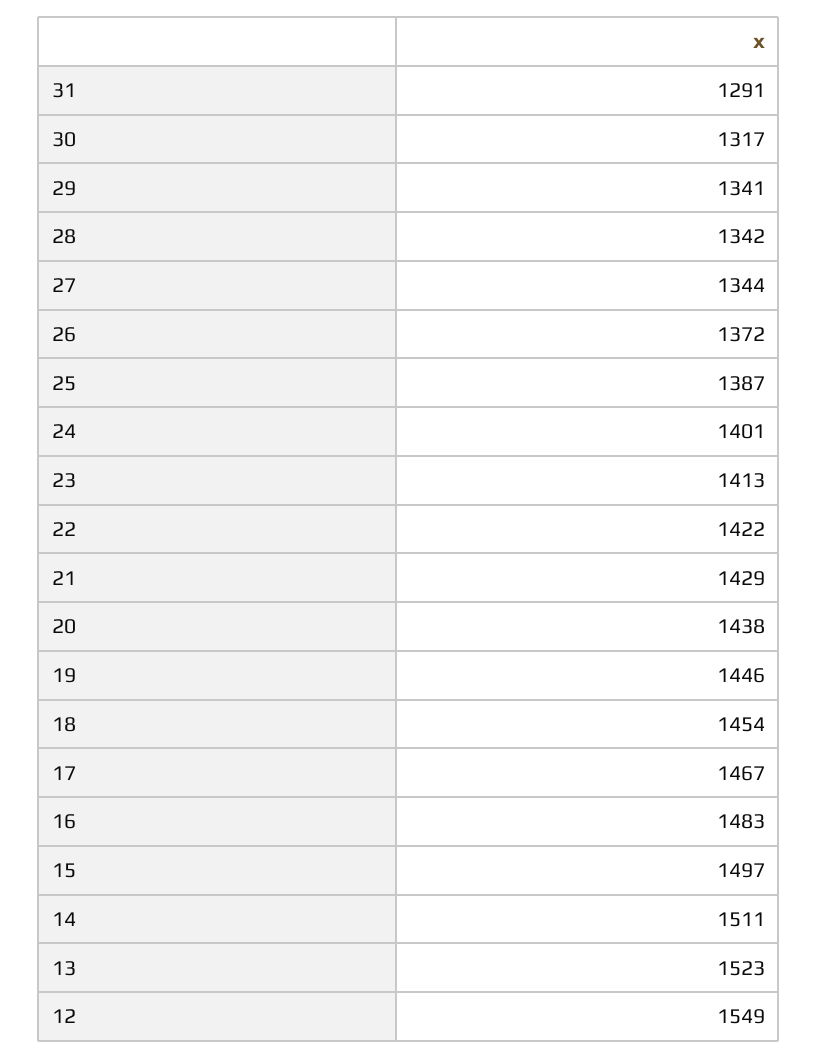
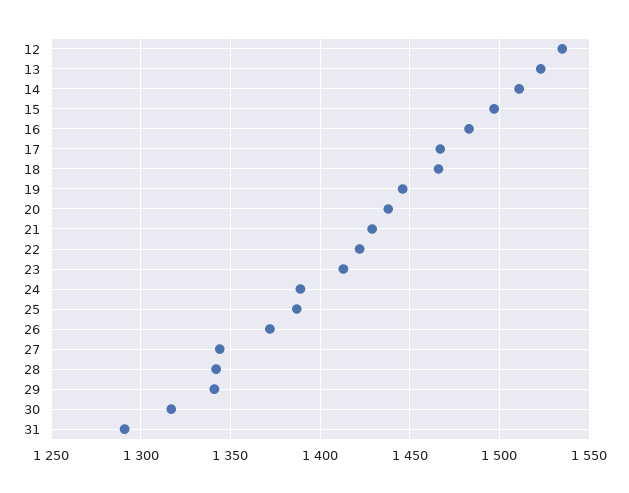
24: 1401 -> 1390
18: 1454 -> 1465
12: 1549 -> 1535

